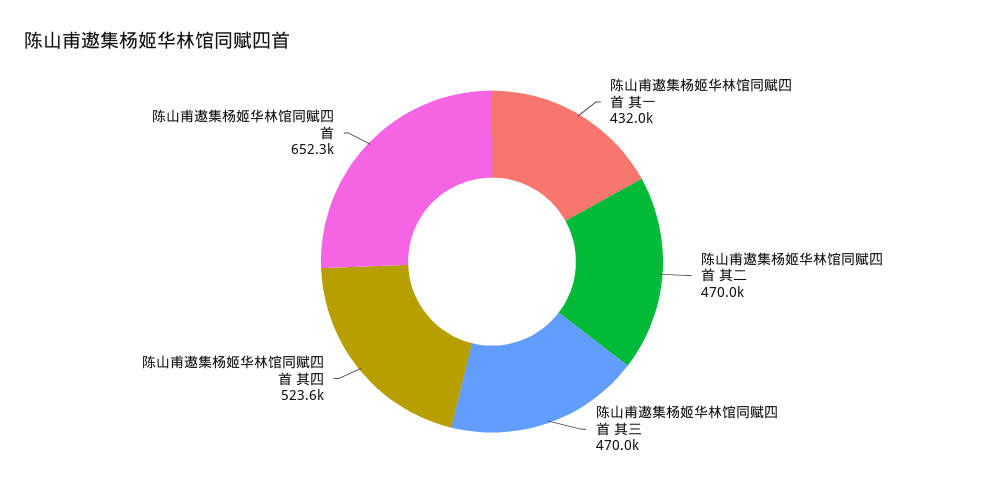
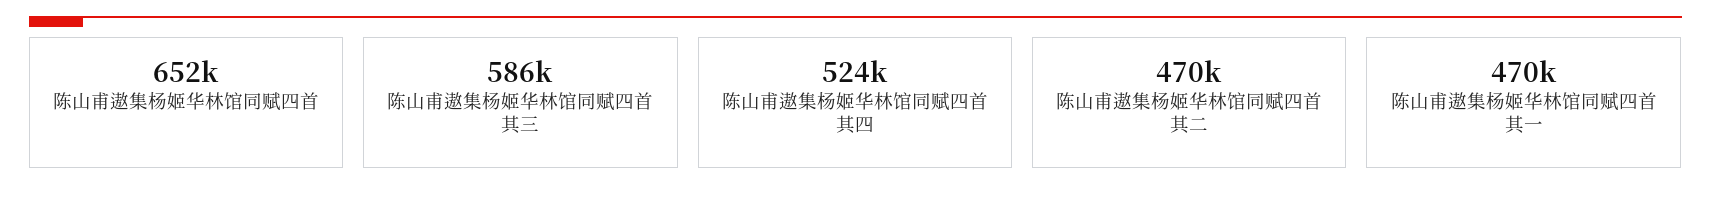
陈山甫遨集杨姬华林馆同赋四首 其一: 432000 -> 470000
陈山甫遨集杨姬华林馆同赋四首 其三: 470000 -> 586000

